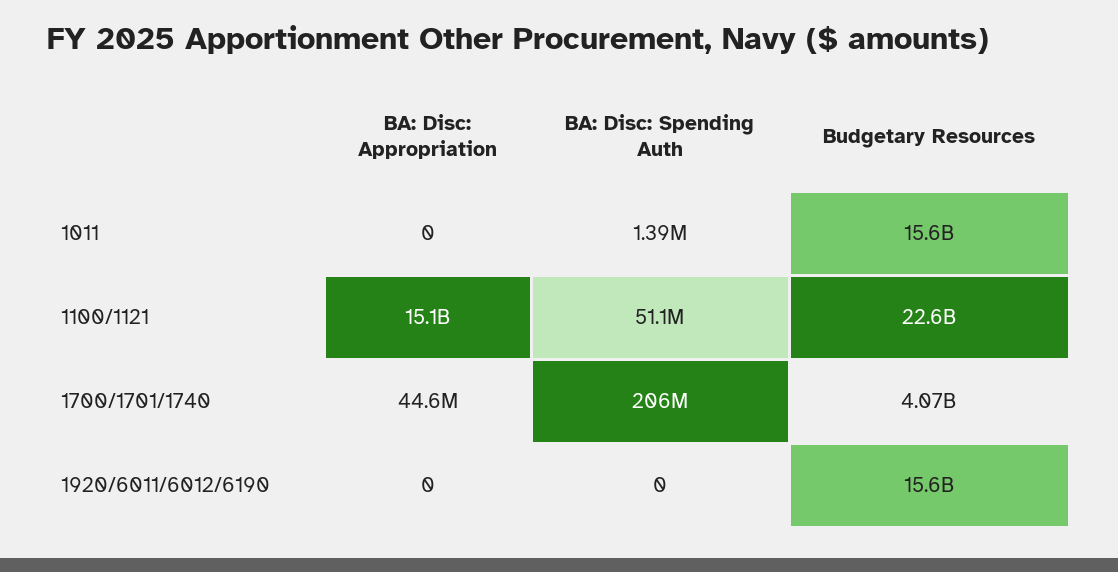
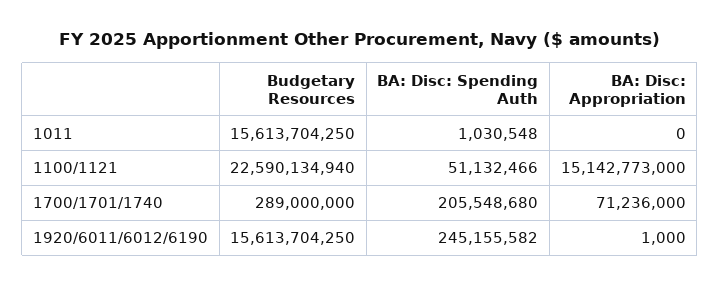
BA: Disc: Spending Auth, 1011: 1390000 -> 1030548
BA: Disc: Appropriation, 1700/1701/1740: 44600000 -> 71236000
Budgetary Resources, 1700/1701/1740: 4070000000 -> 289000000
BA: Disc: Appropriation, 1920/6011/6012/6190: 0 -> 1000
BA: Disc: Spending Auth, 1920/6011/6012/6190: 0 -> 245155582

